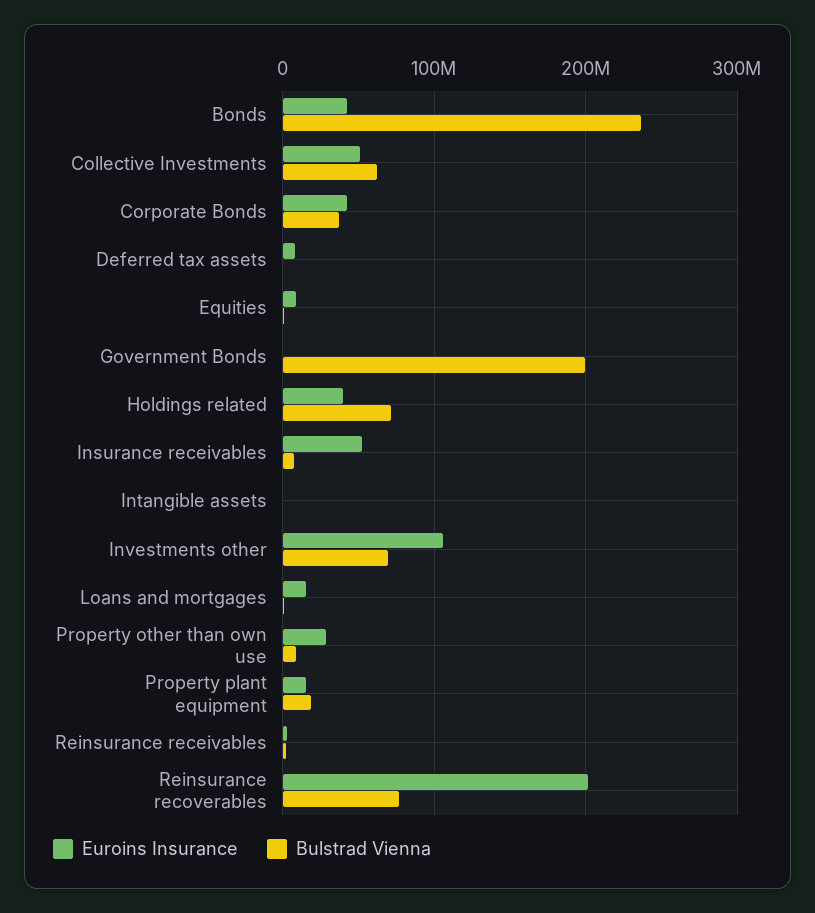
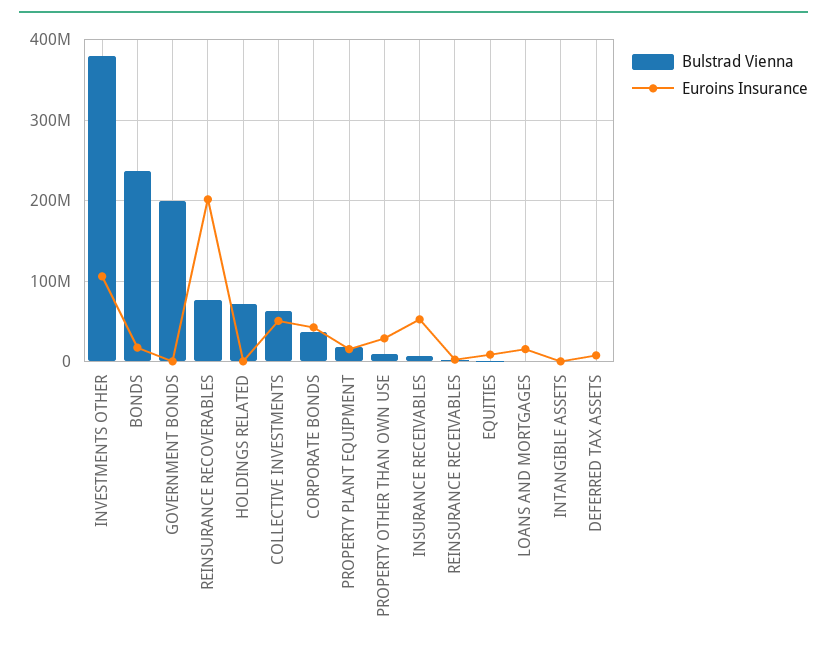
Euroins Insurance, Bonds: 40000000 -> 20000000
Euroins Insurance, Holdings related: 40000000 -> 0
Bulstrad Vienna, Investments other: 70000000 -> 380000000

